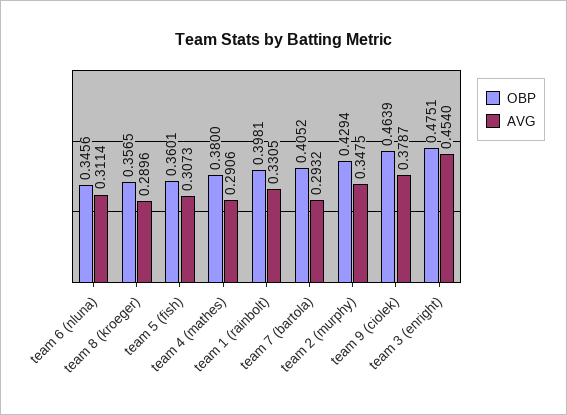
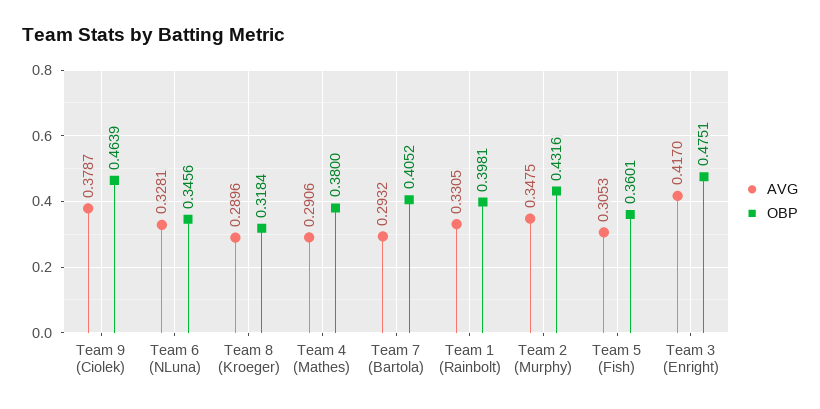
AVG, team 6 (nluna): 0.3114 -> 0.3281
OBP, team 8 (kroeger): 0.3565 -> 0.3184
AVG, team 5 (fish): 0.3073 -> 0.3053
OBP, team 2 (murphy): 0.4294 -> 0.4316
AVG, team 3 (enright): 0.454 -> 0.417

